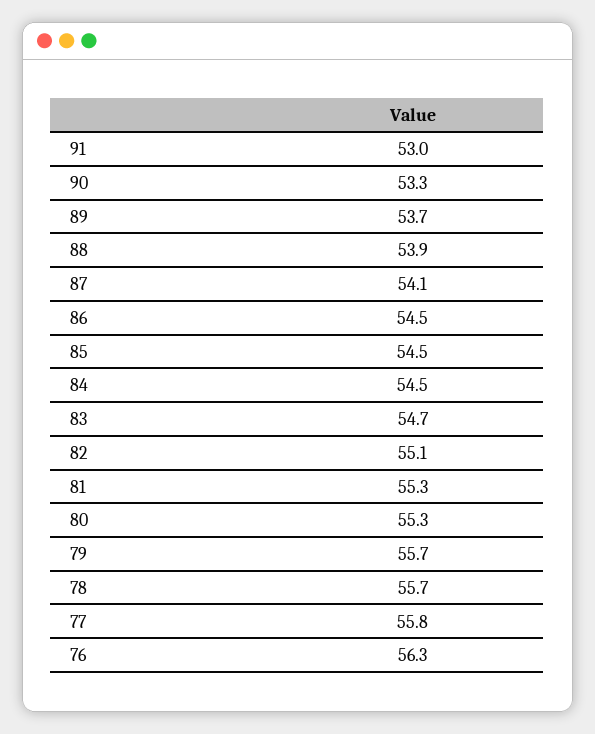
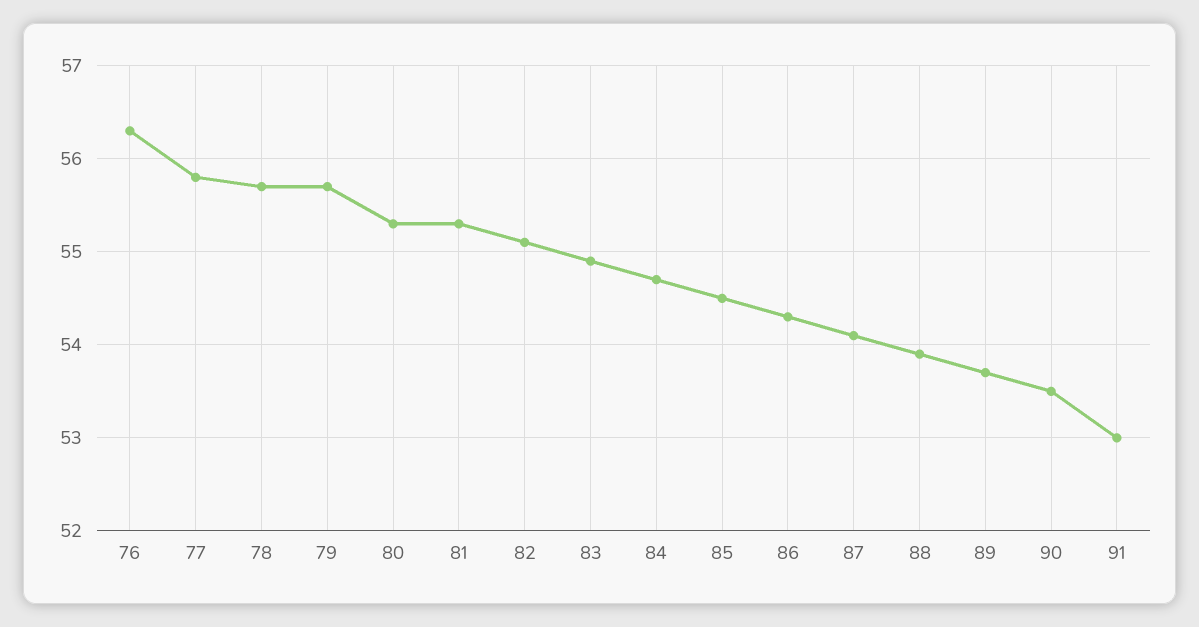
90: 53.3 -> 53.5
86: 54.5 -> 54.3
84: 54.5 -> 54.7
83: 54.7 -> 54.9

